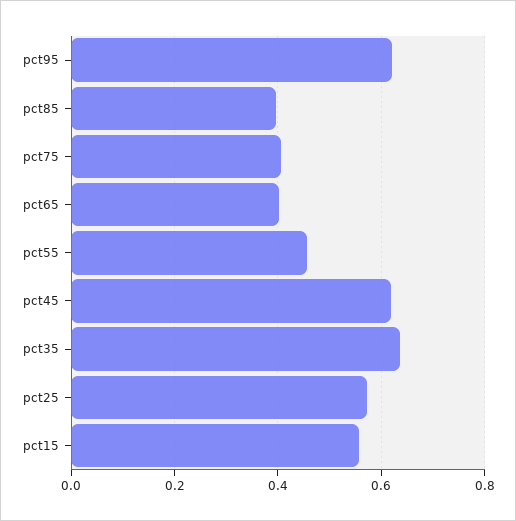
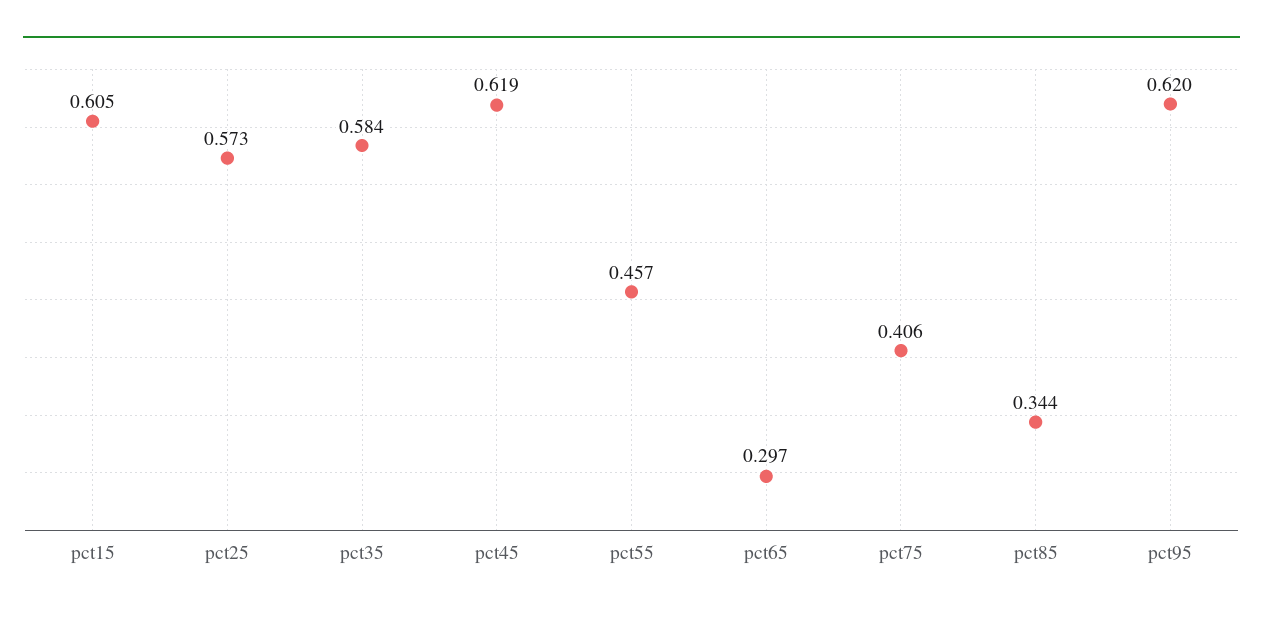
pct85: 0.4 -> 0.344
pct65: 0.4 -> 0.297
pct35: 0.64 -> 0.584
pct15: 0.56 -> 0.605

